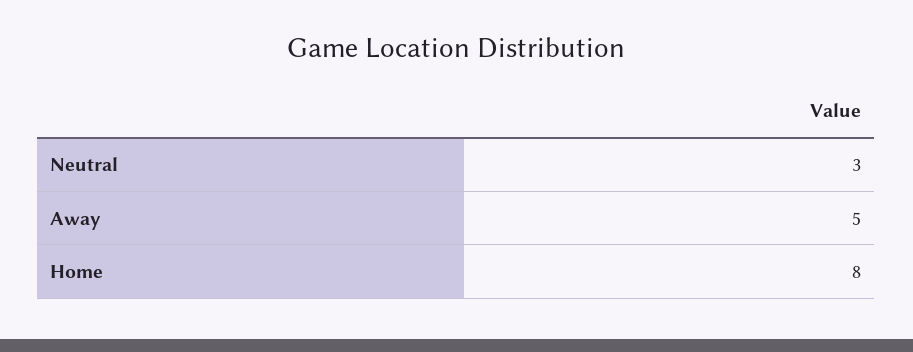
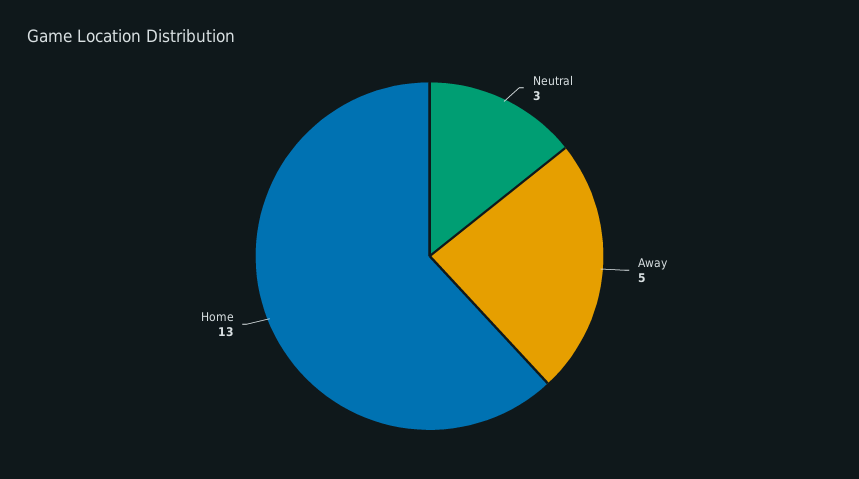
Home: 8 -> 13

